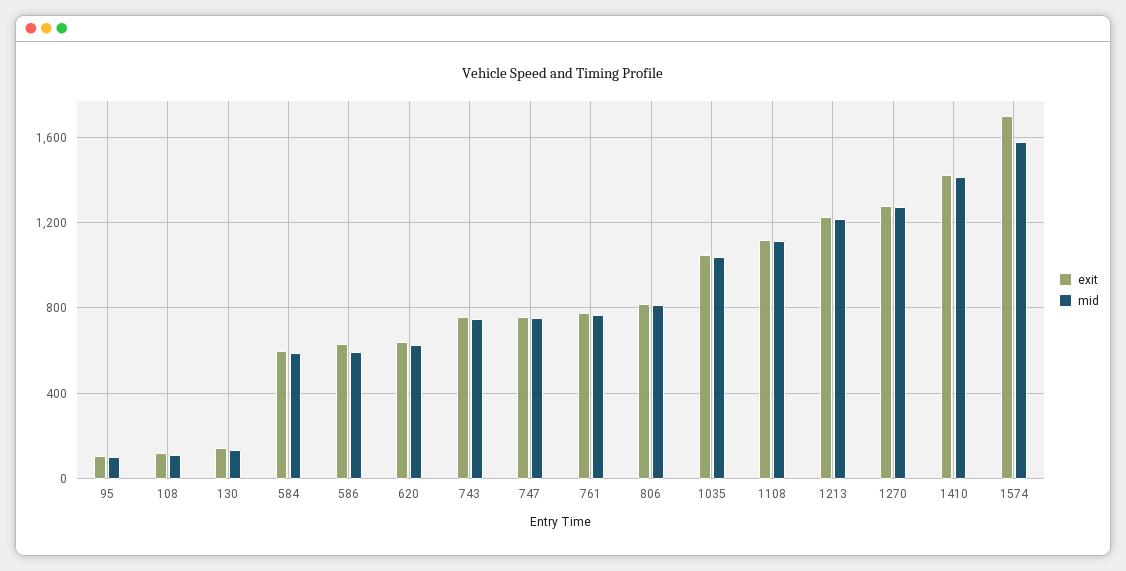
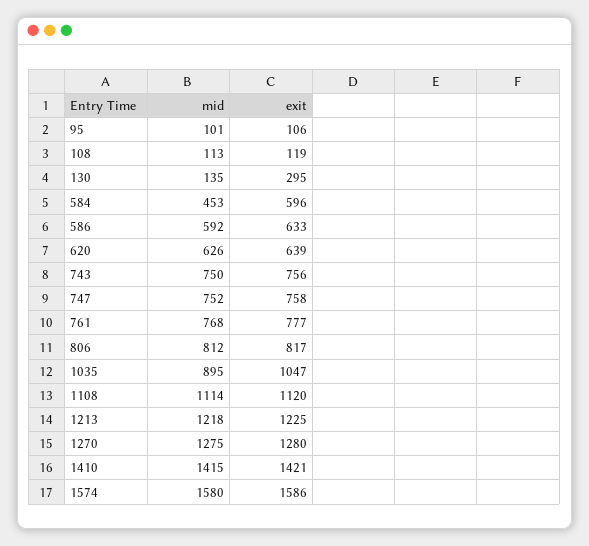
exit, 130: 150 -> 295
mid, 584: 600 -> 453
mid, 1035: 1050 -> 895
exit, 1574: 1700 -> 1586

